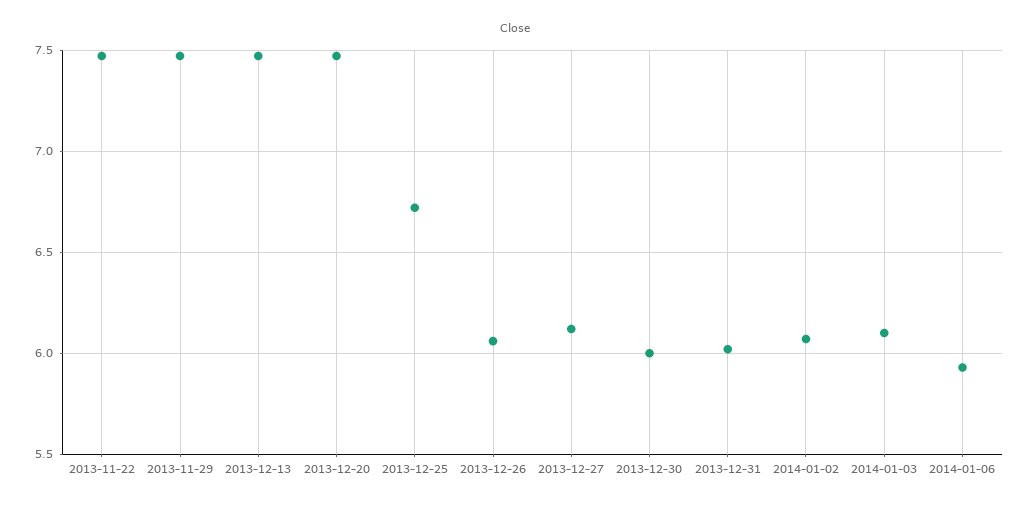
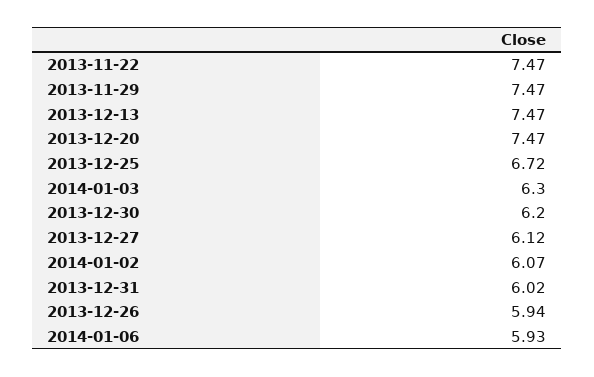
2013-12-26: 6.05 -> 5.94
2013-12-30: 6 -> 6.2
2014-01-03: 6.1 -> 6.3

